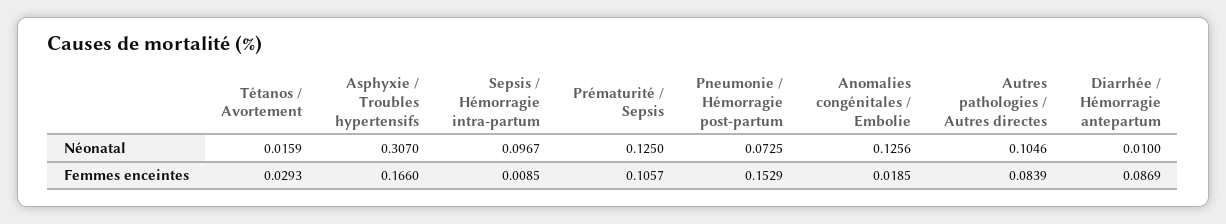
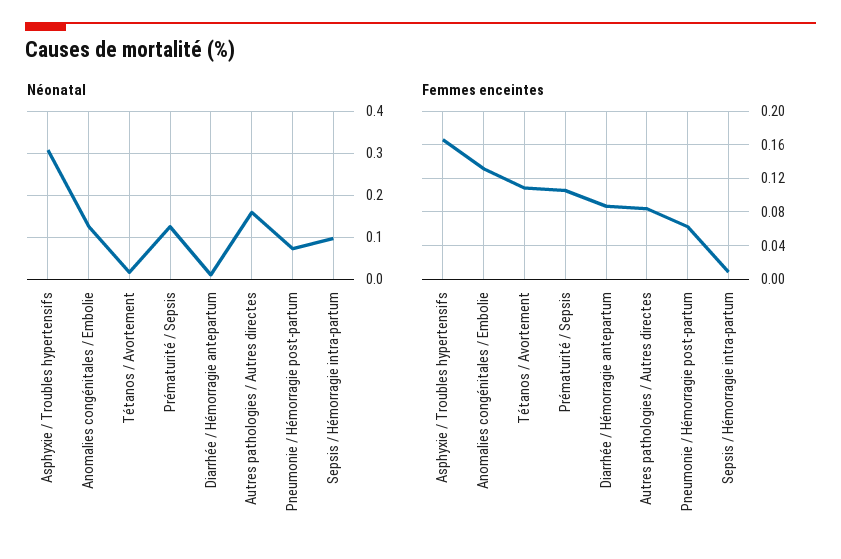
Néonatal, Autres pathologies / Autres directes: 0.1046 -> 0.16
Femmes enceintes, Tétanos / Avortement: 0.0293 -> 0.11
Femmes enceintes, Pneumonie / Hémorragie post-partum: 0.1529 -> 0.06
Femmes enceintes, Anomalies congénitales / Embolie: 0.0185 -> 0.13

